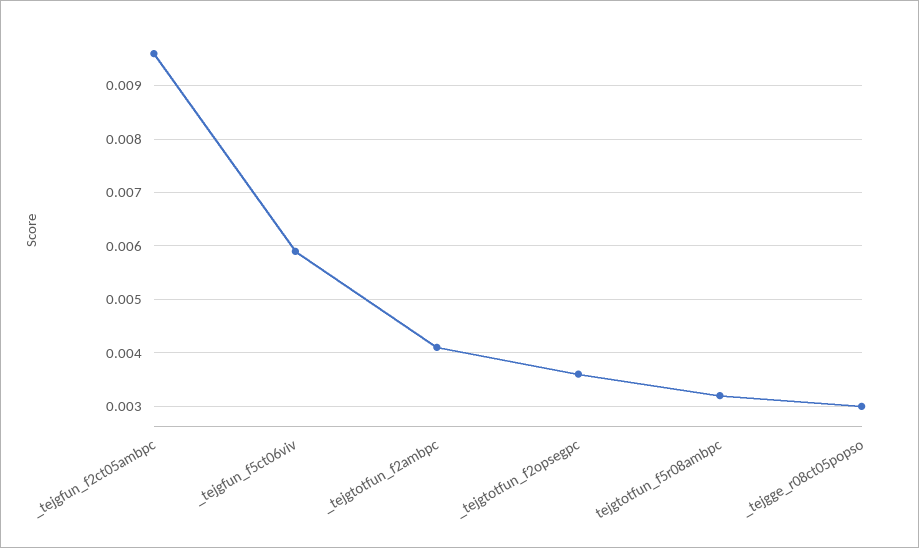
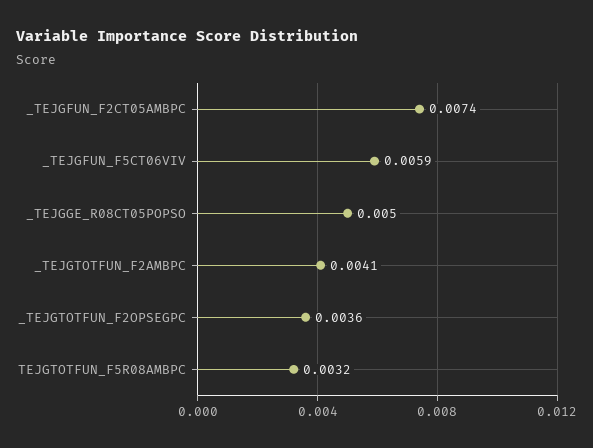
_tejgfun_f2ct05ambpc: 0.0095 -> 0.0074
_tejgge_r08ct05popso: 0.003 -> 0.005

